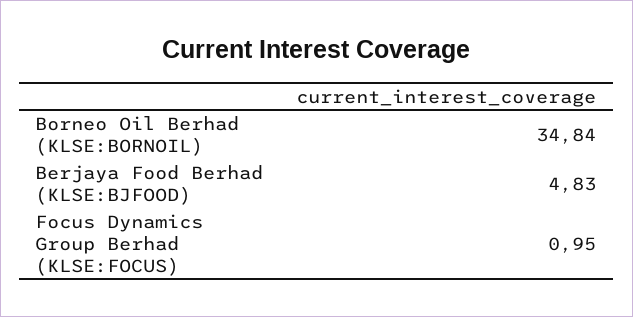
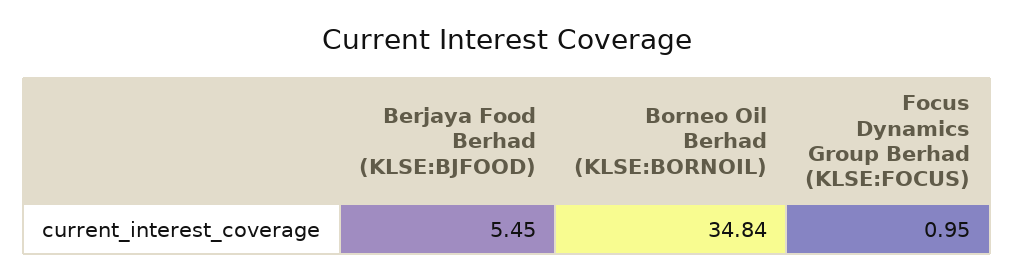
Berjaya Food Berhad (KLSE:BJFOOD): 4.83 -> 5.45

